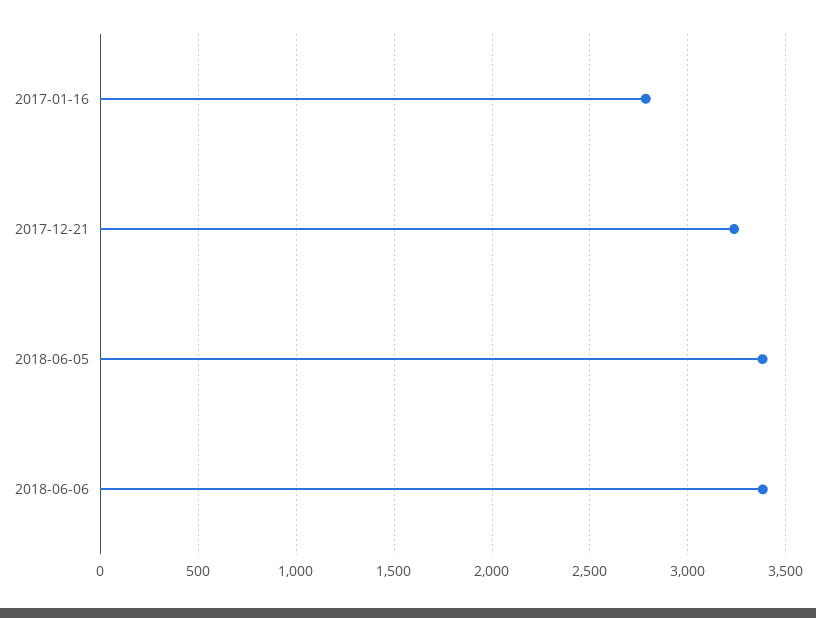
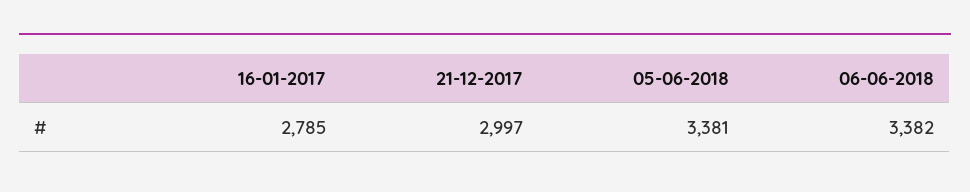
2017-12-21: 3250 -> 2997

